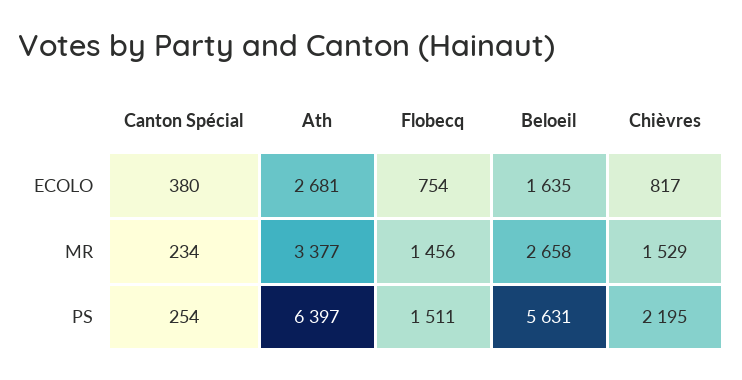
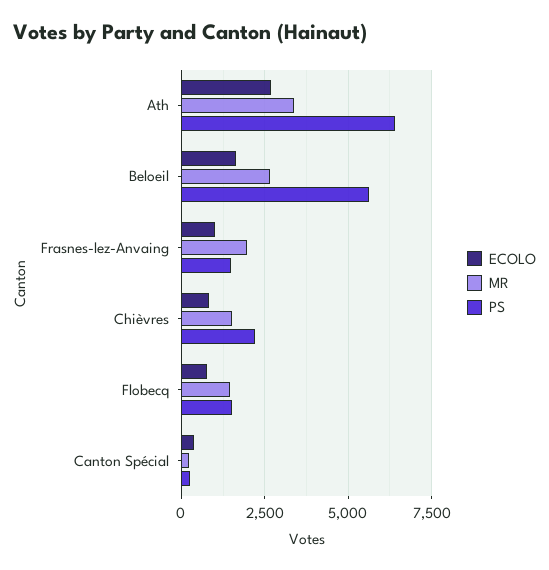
ECOLO, Frasnes-lez-Anvaing: none -> 1000
MR, Frasnes-lez-Anvaing: none -> 2000
PS, Frasnes-lez-Anvaing: none -> 1500

